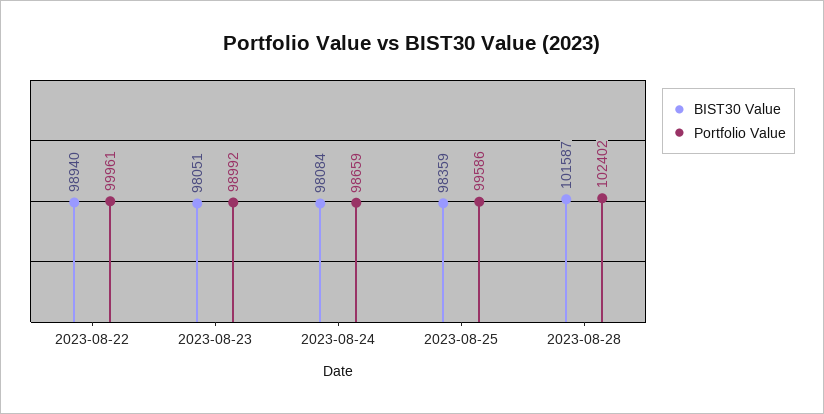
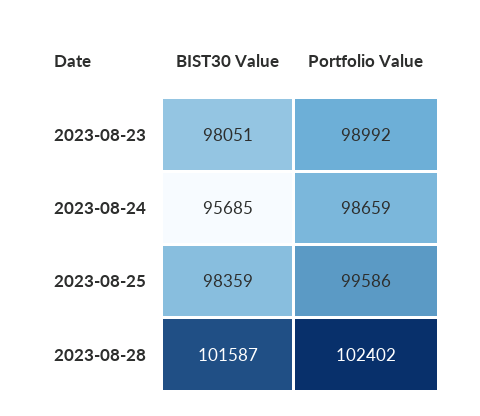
BIST30 Value, 2023-08-22: 98940 -> none
Portfolio Value, 2023-08-22: 99961 -> none
BIST30 Value, 2023-08-24: 98084 -> 95685

